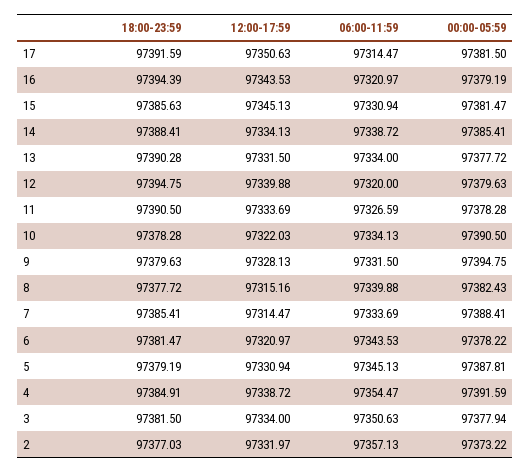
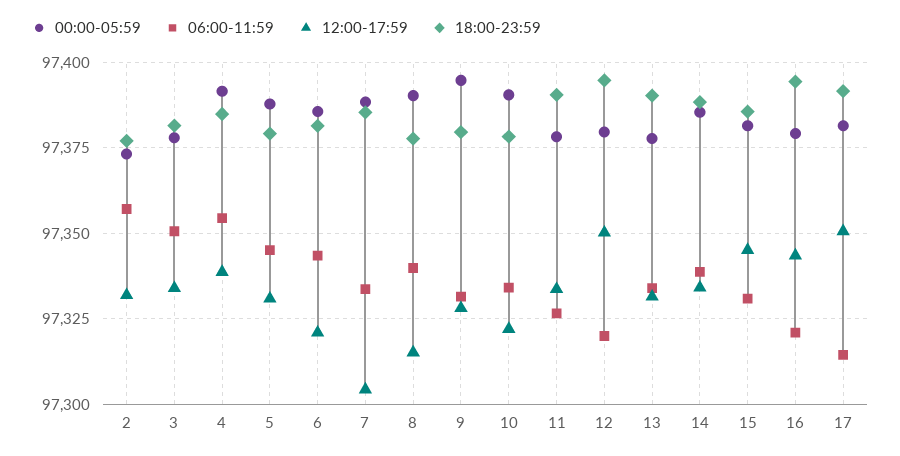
12:00-17:59, 12: 97339.88 -> 97350
00:00-05:59, 8: 97382.43 -> 97390
12:00-17:59, 7: 97314.47 -> 97305
00:00-05:59, 6: 97378.22 -> 97385

